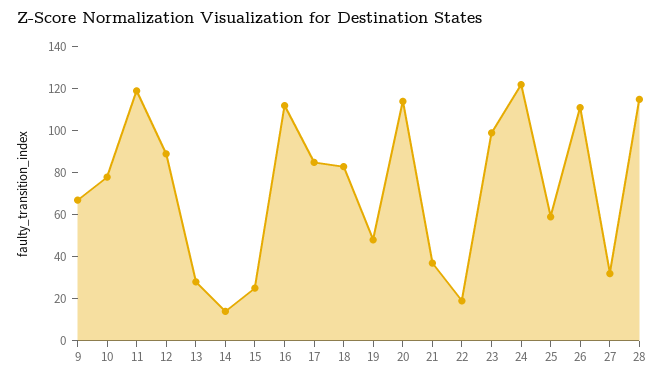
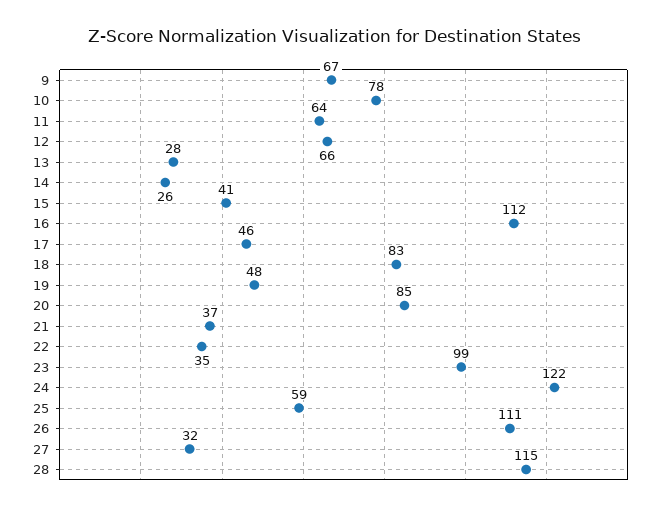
11: 120 -> 64
12: 90 -> 66
14: 15 -> 26
15: 25 -> 41
17: 85 -> 46
20: 115 -> 85
22: 20 -> 35

